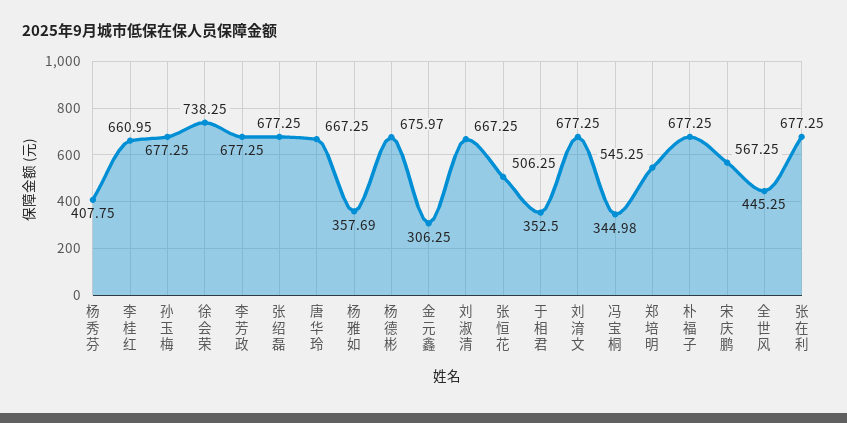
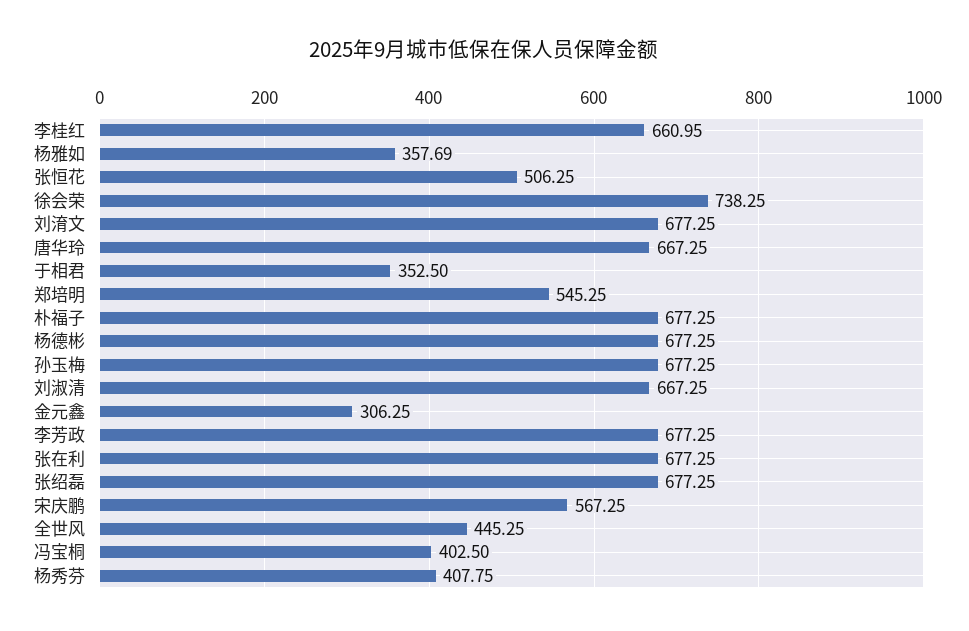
杨德彬: 675.97 -> 677.25
冯宝桐: 344.98 -> 402.5

